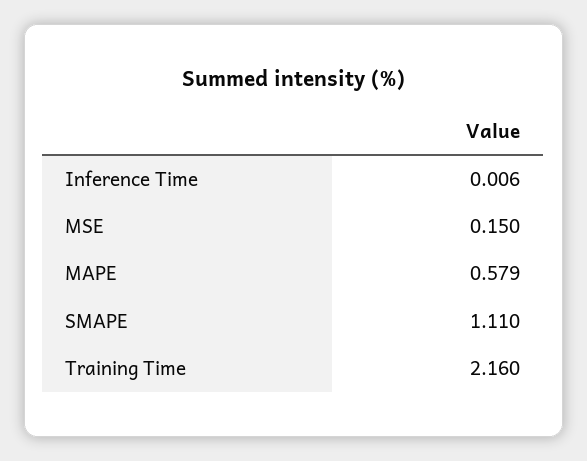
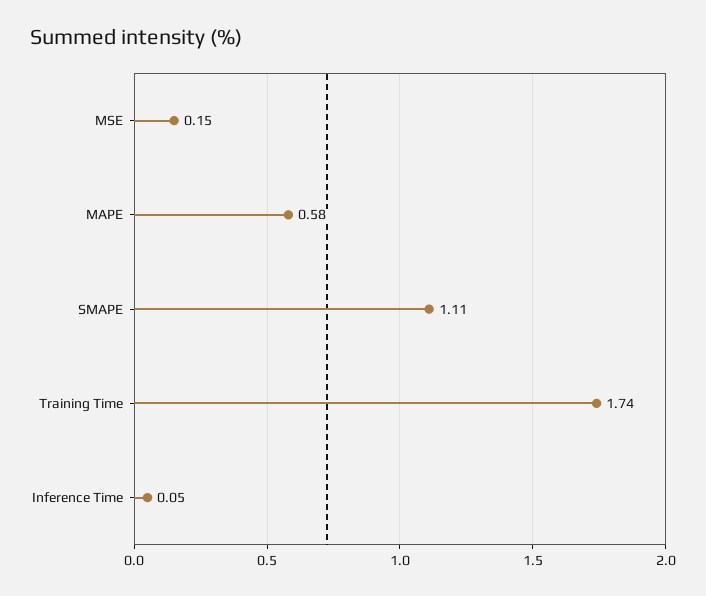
Inference Time: 0.006 -> 0.05
Training Time: 2.16 -> 1.74

